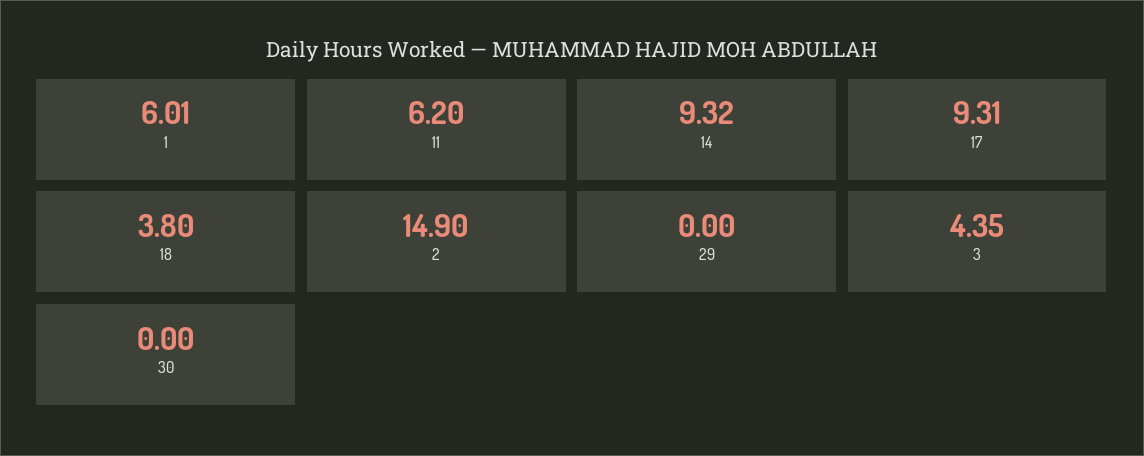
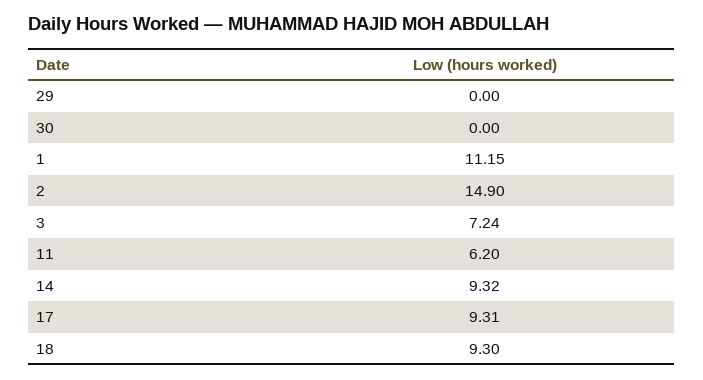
1: 6.01 -> 11.15
18: 3.8 -> 9.3
3: 4.35 -> 7.24

